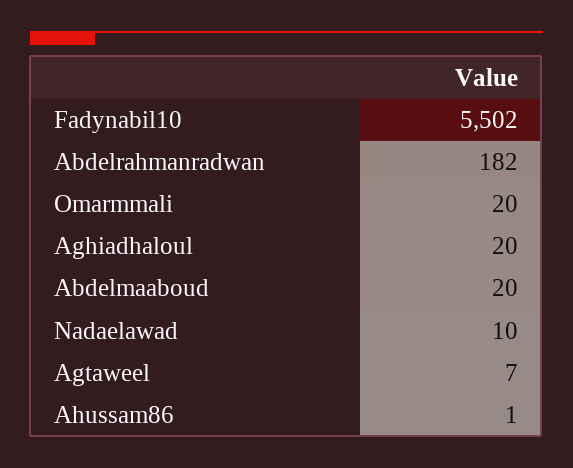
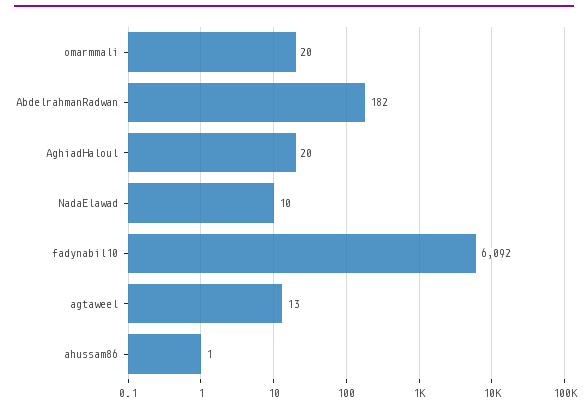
Fadynabil10: 5502 -> 6092
Abdelmaaboud: 20 -> none
Agtaweel: 7 -> 13

